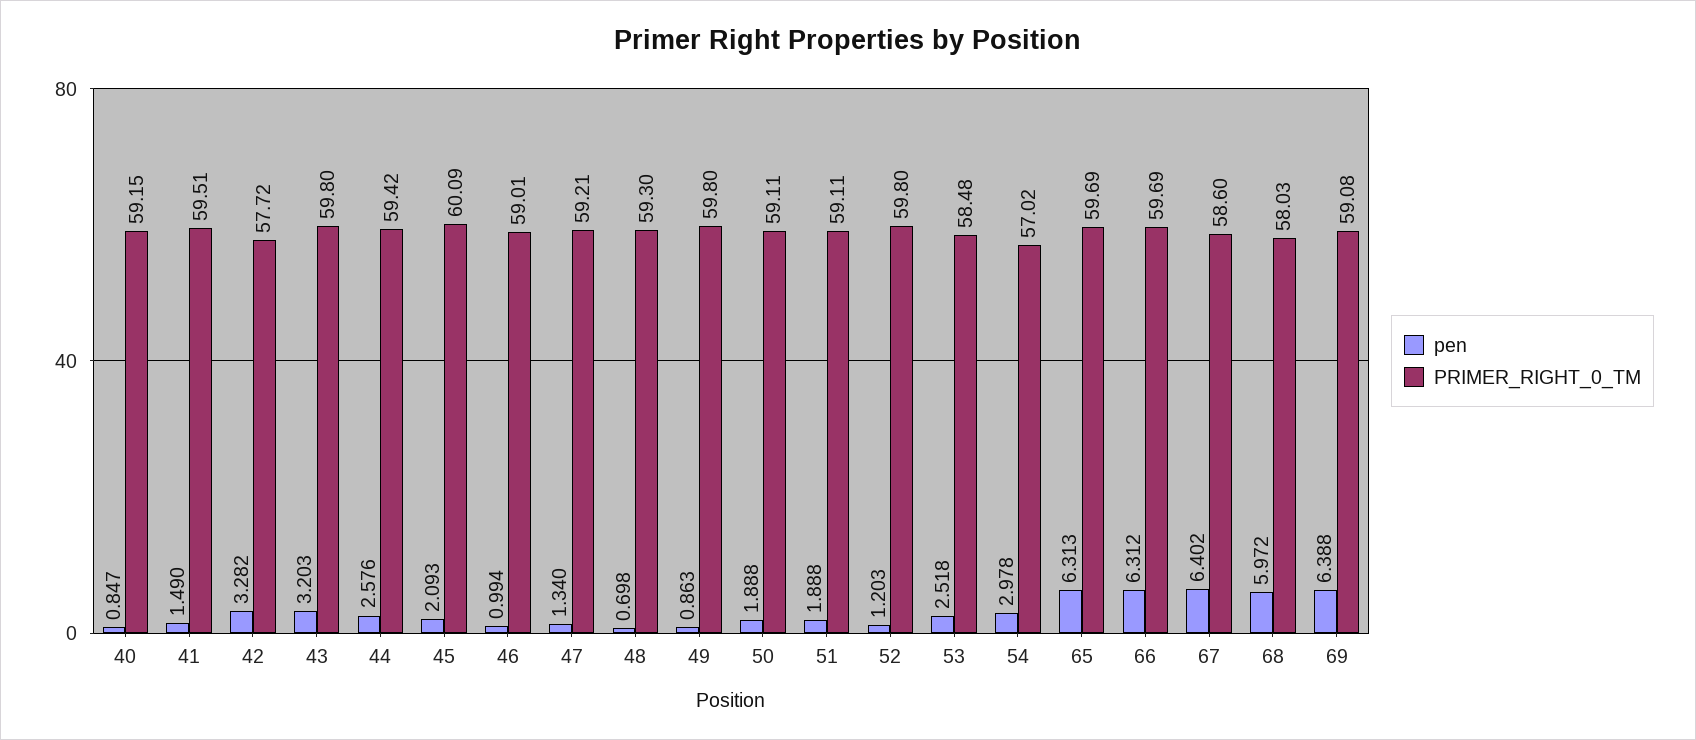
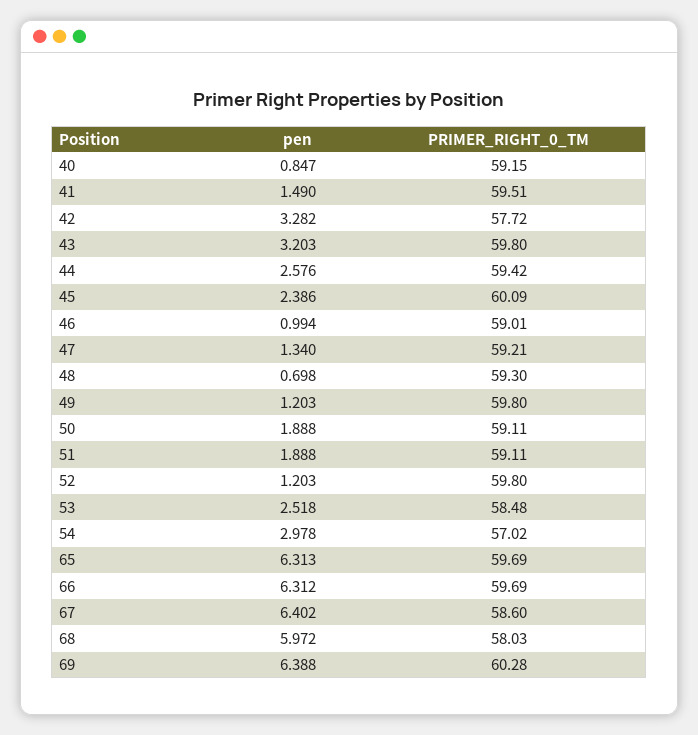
pen, 45: 2.093 -> 2.386
pen, 49: 0.863 -> 1.203
PRIMER_RIGHT_0_TM, 69: 59.08 -> 60.28

